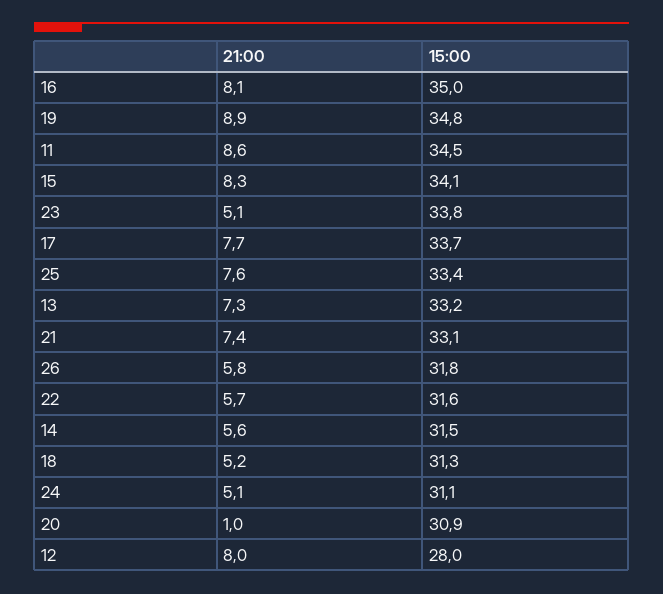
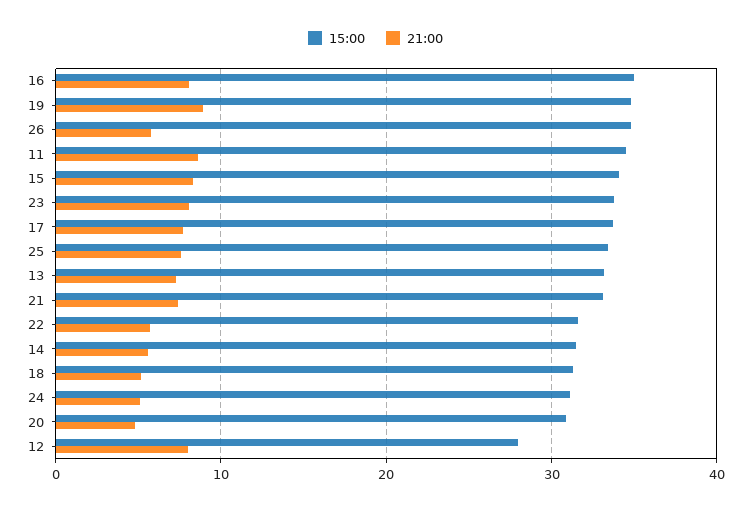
21:00, 23: 5.1 -> 8
15:00, 26: 31.8 -> 35
21:00, 20: 1 -> 5

